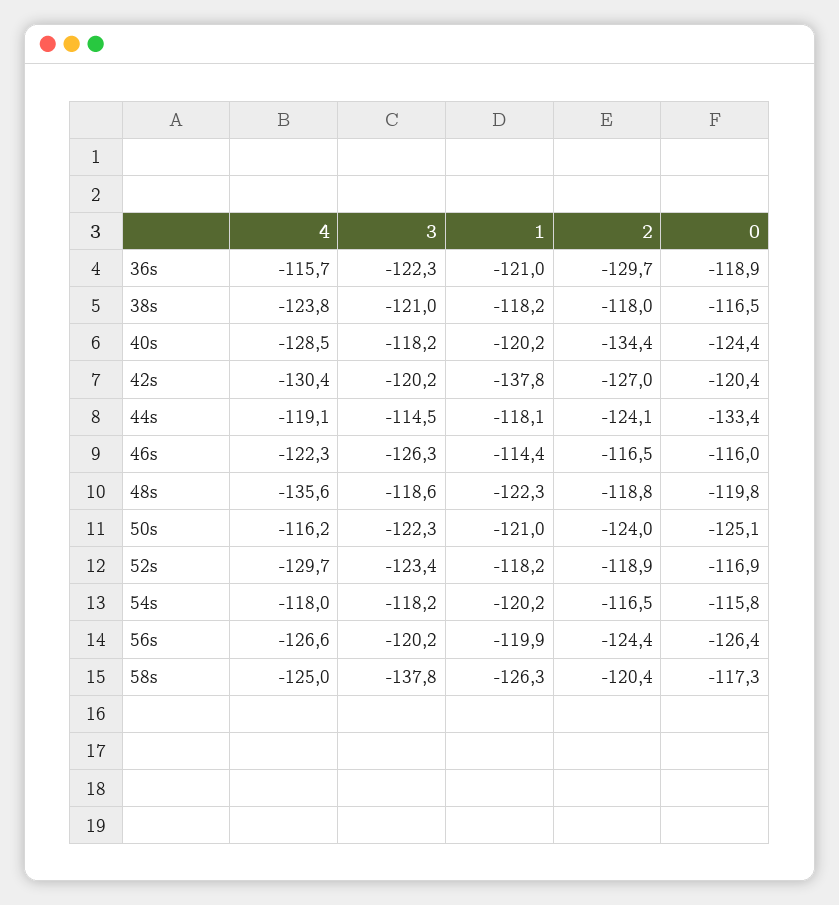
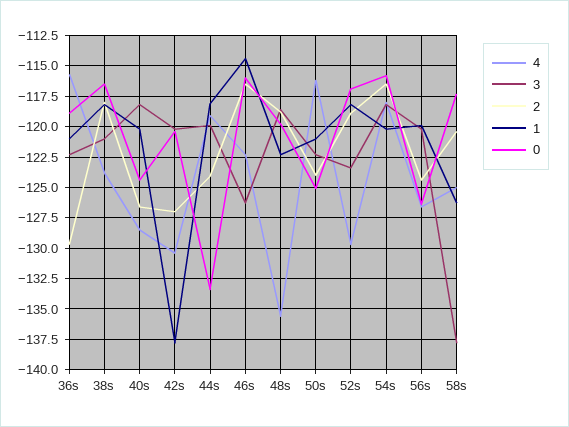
2, 40s: -134.4 -> -126.5
3, 44s: -114.5 -> -120

